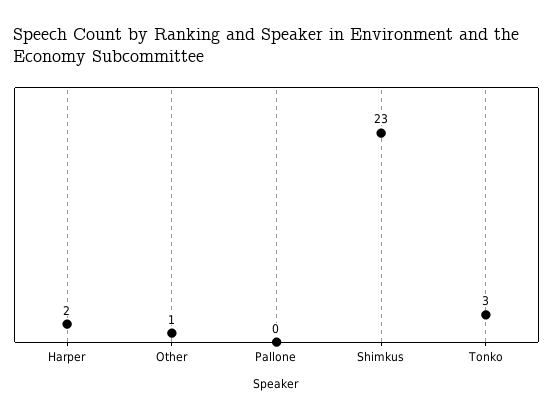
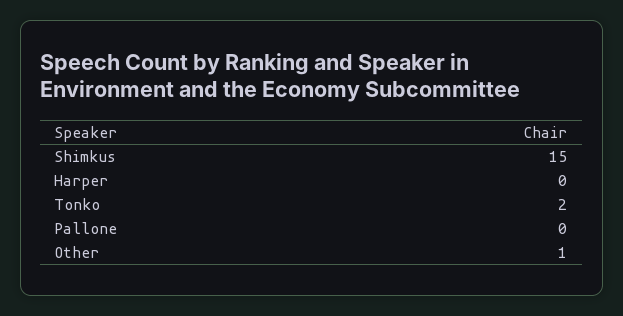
Harper: 2 -> 0
Shimkus: 23 -> 15
Tonko: 3 -> 2

